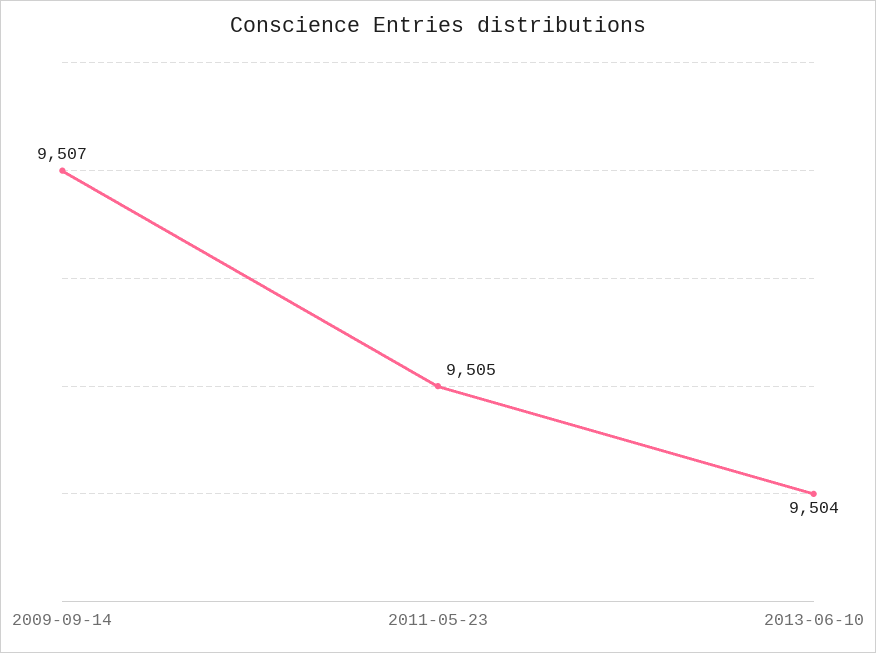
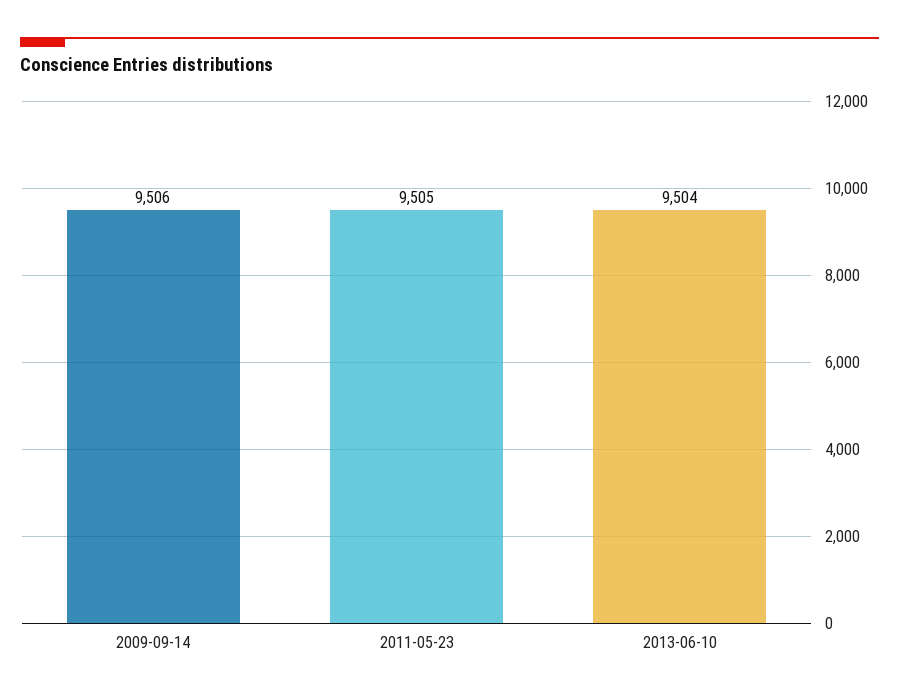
2009-09-14: 9507 -> 9506

